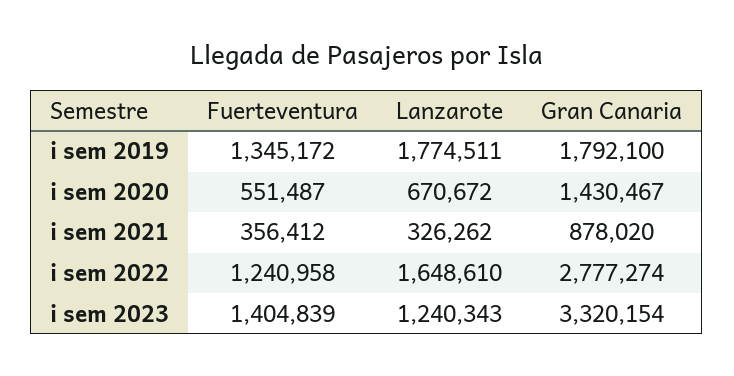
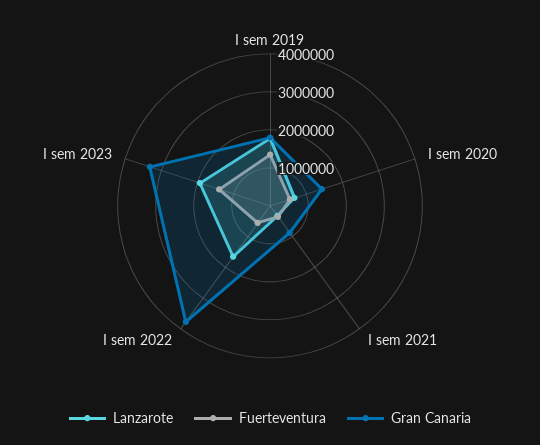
Fuerteventura, i sem 2022: 1240958 -> 500000
Gran Canaria, i sem 2022: 2777274 -> 3750000
Lanzarote, i sem 2023: 1240343 -> 2000000

